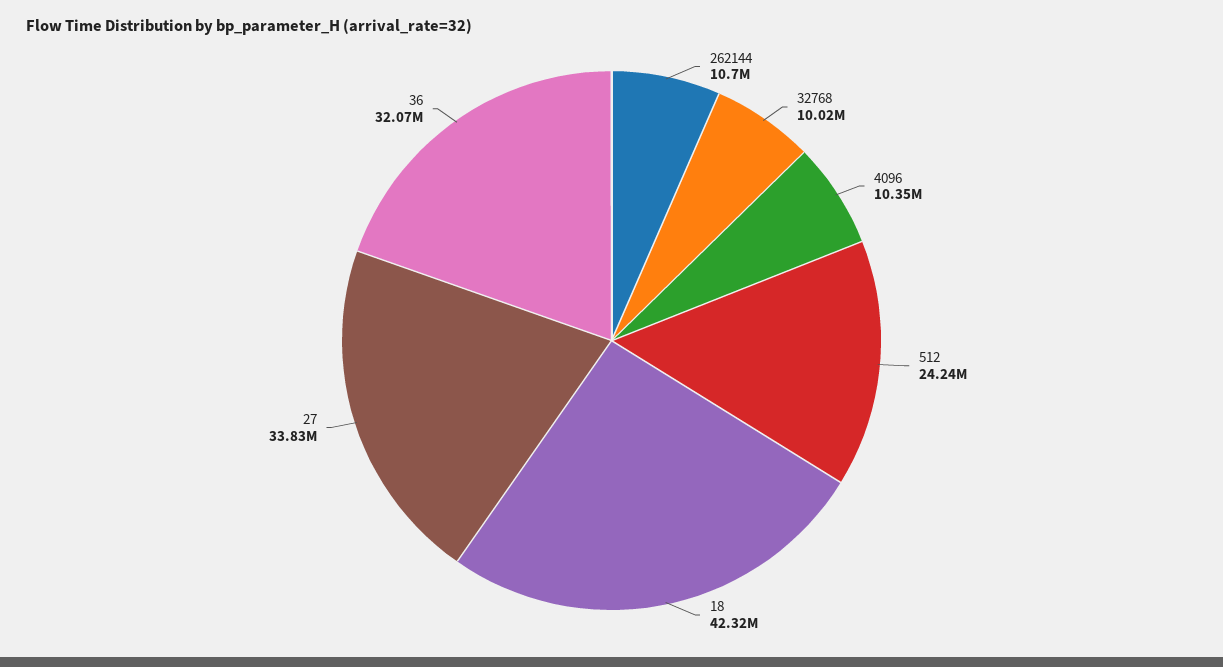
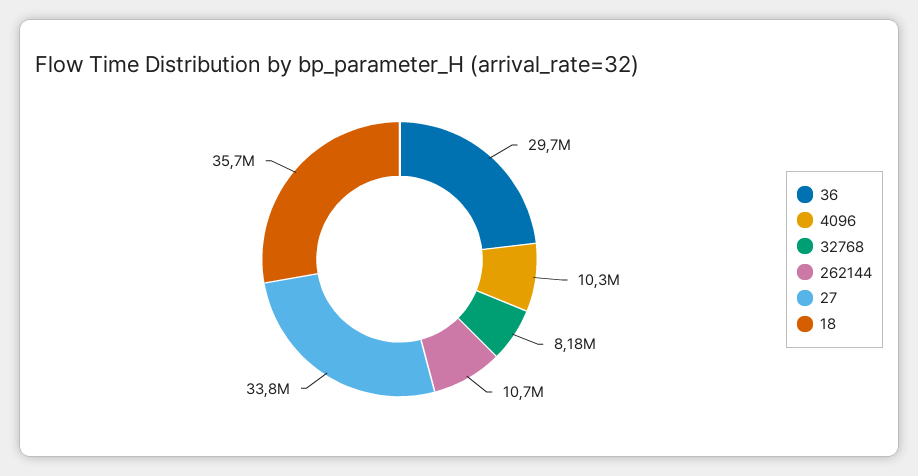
32768: 10020000 -> 8180000
512: 24240000 -> none
18: 42320000 -> 35700000
36: 32070000 -> 29700000

